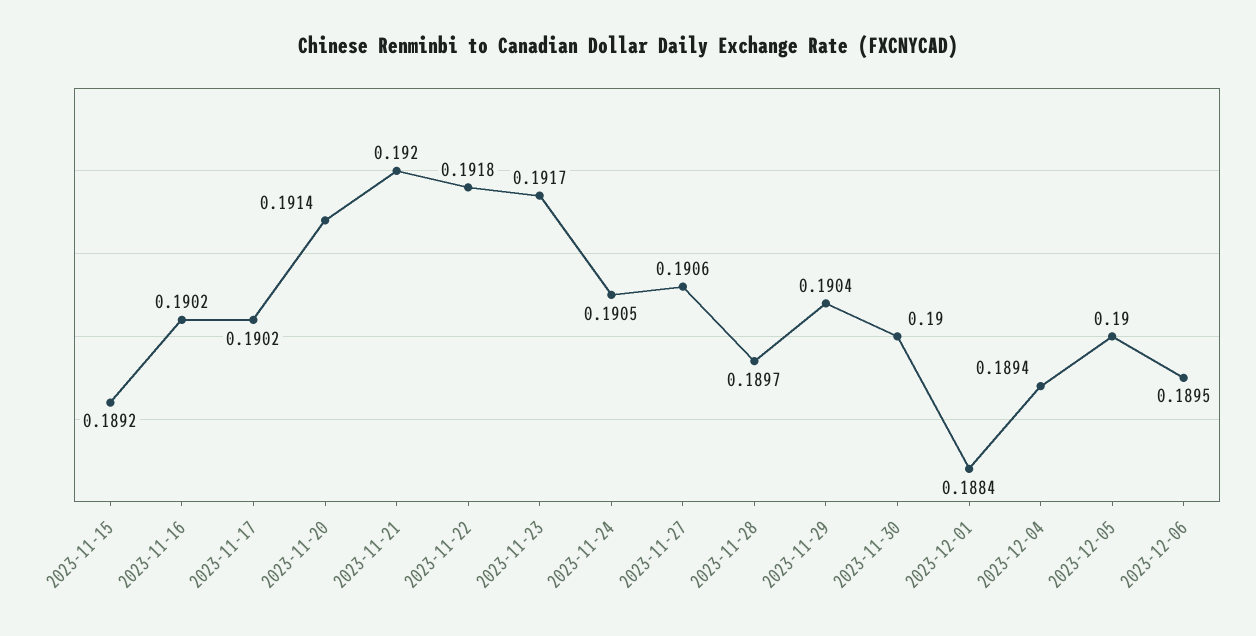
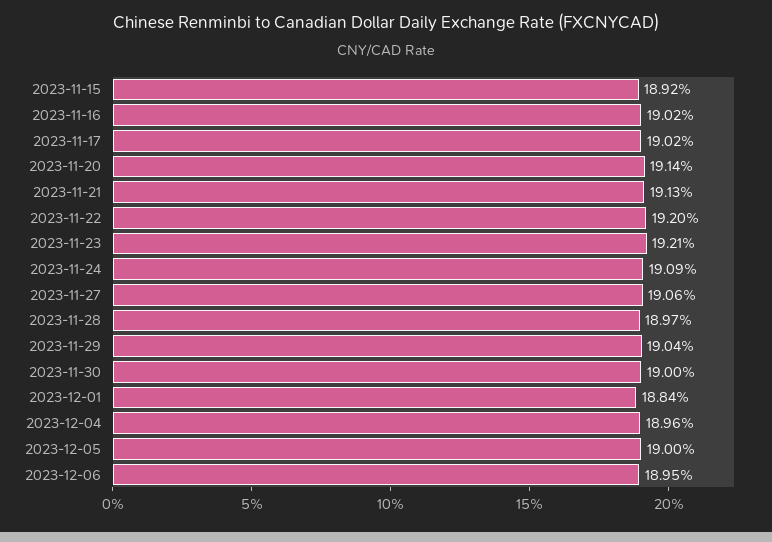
2023-11-21: 0.192 -> 0.1913
2023-11-22: 0.1918 -> 0.192
2023-11-23: 0.1917 -> 0.1921
2023-11-24: 0.1905 -> 0.1909
2023-12-04: 0.1894 -> 0.1896

